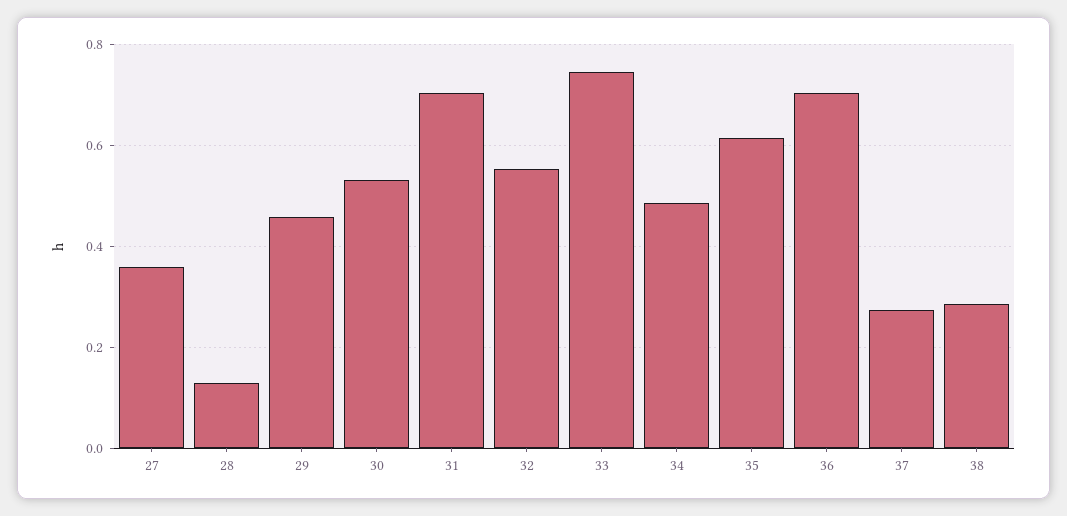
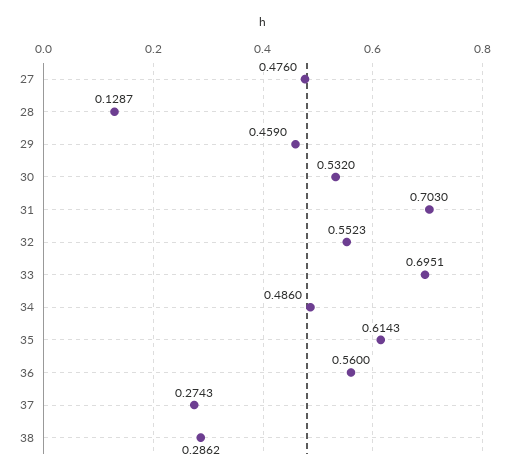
27: 0.36 -> 0.476
33: 0.74 -> 0.6951
36: 0.7 -> 0.56

